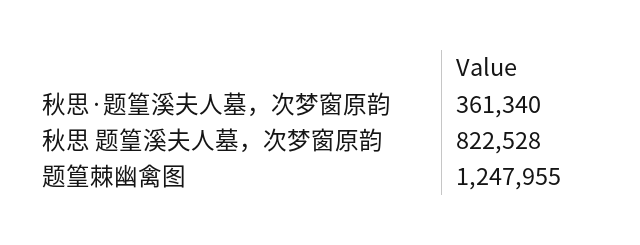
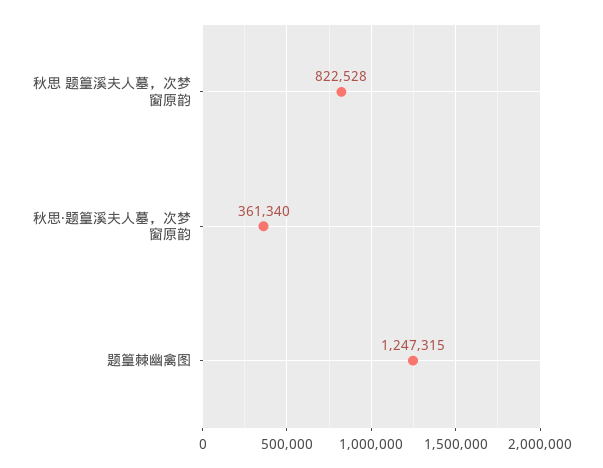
题篁棘幽禽图: 1247955 -> 1247315

